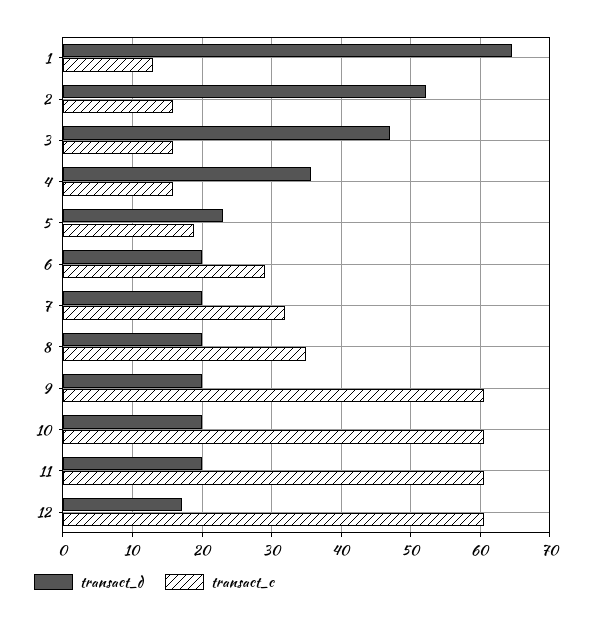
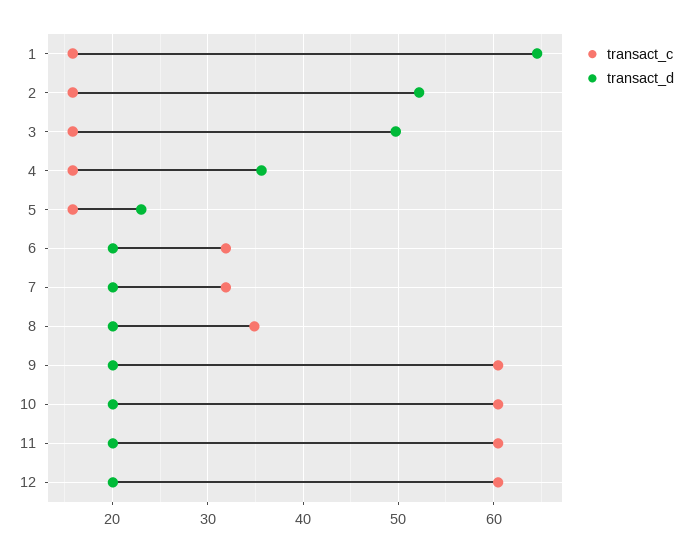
transact_c, 1: 13 -> 16
transact_d, 3: 47 -> 50
transact_c, 5: 19 -> 16
transact_c, 6: 29 -> 32
transact_d, 12: 17 -> 20

